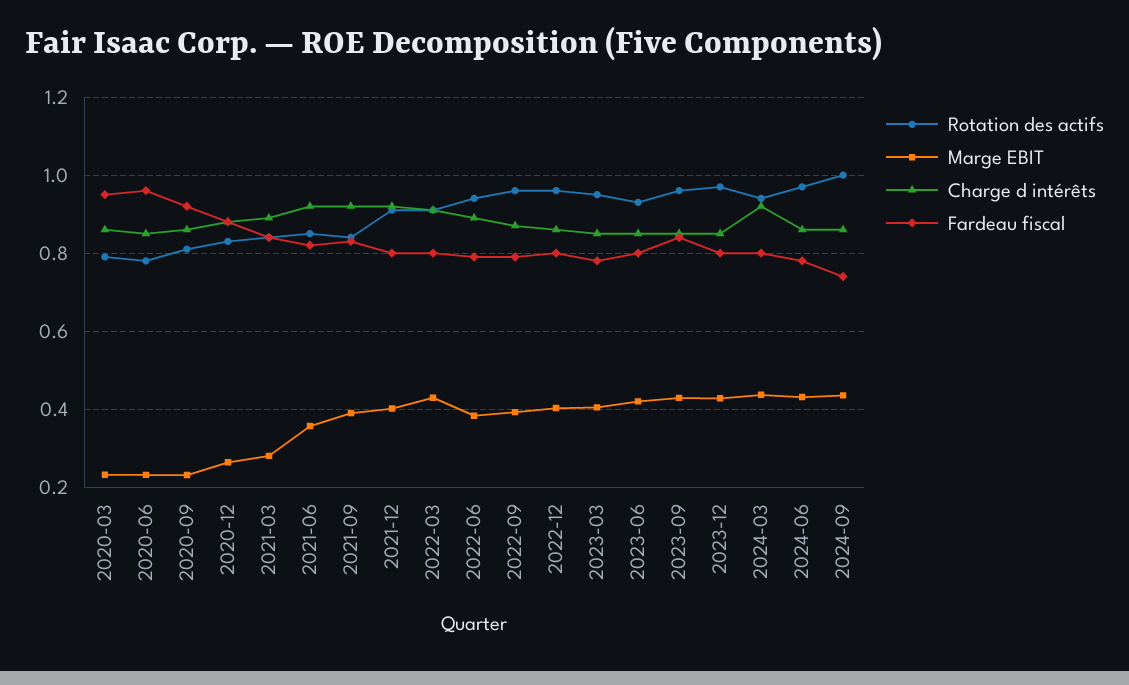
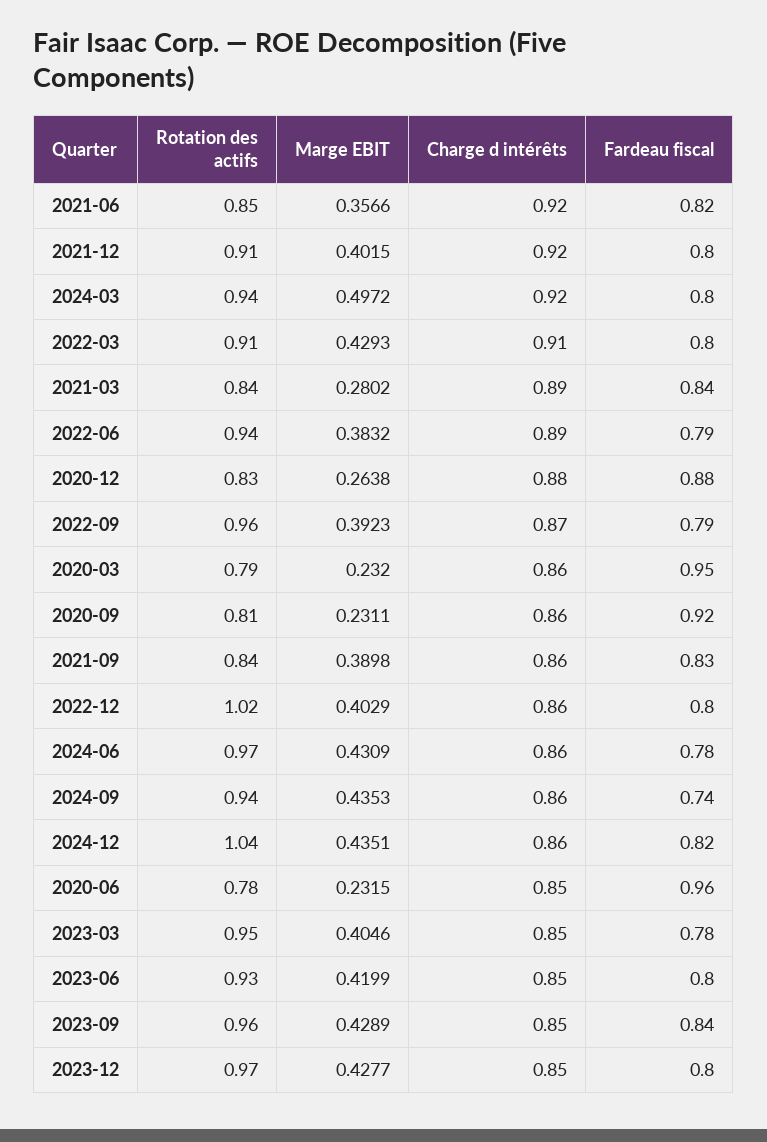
Charge d intérêts, 2021-09: 0.92 -> 0.86
Rotation des actifs, 2022-12: 0.96 -> 1.02
Marge EBIT, 2024-03: 0.44 -> 0.4972
Rotation des actifs, 2024-09: 1 -> 0.94
Rotation des actifs, 2024-12: none -> 1.04
Marge EBIT, 2024-12: none -> 0.4351
Charge d intérêts, 2024-12: none -> 0.86
Fardeau fiscal, 2024-12: none -> 0.82

